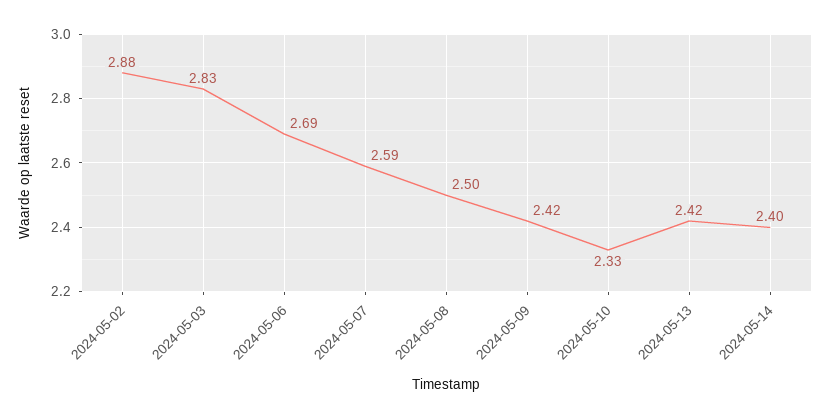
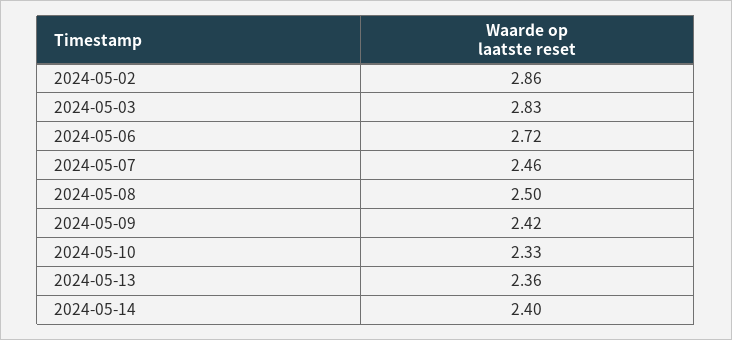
2024-05-02: 2.88 -> 2.86
2024-05-06: 2.69 -> 2.72
2024-05-07: 2.59 -> 2.46
2024-05-13: 2.42 -> 2.36

